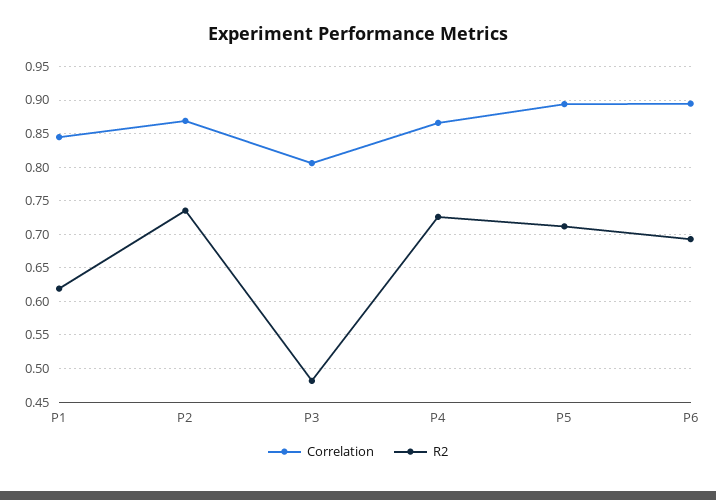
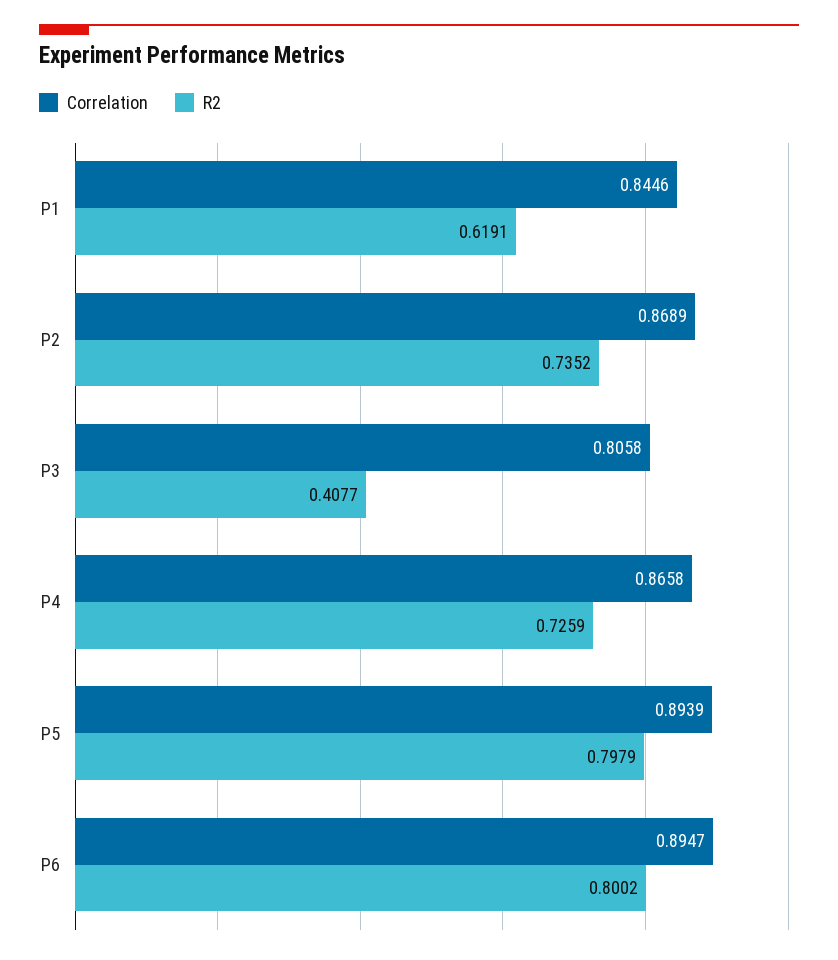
R2, P3: 0.48 -> 0.4077
R2, P5: 0.71 -> 0.7979
R2, P6: 0.69 -> 0.8002

